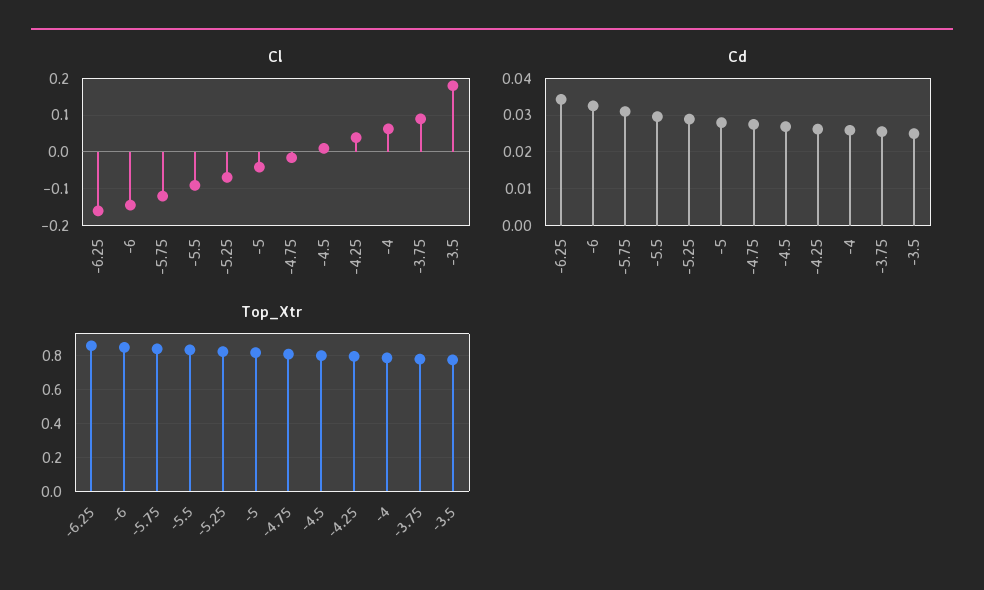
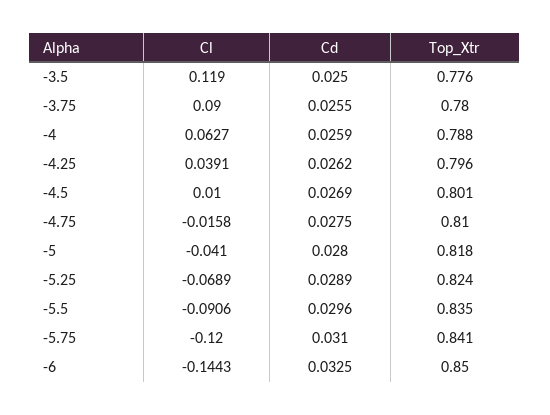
Cl, -6.25: -0.16 -> none
Cl, -3.5: 0.18 -> 0.119
Cd, -6.25: 0.034 -> none
Top_Xtr, -6.25: 0.85 -> none

